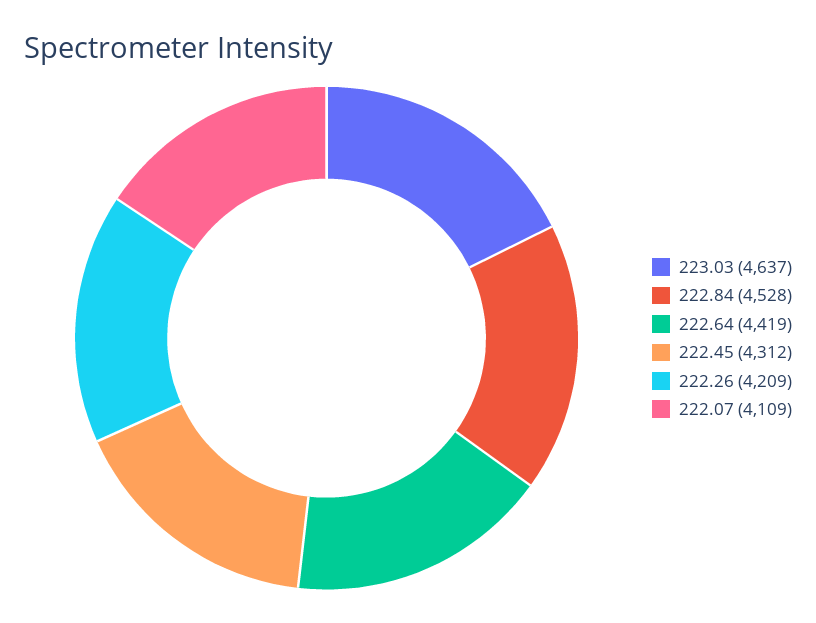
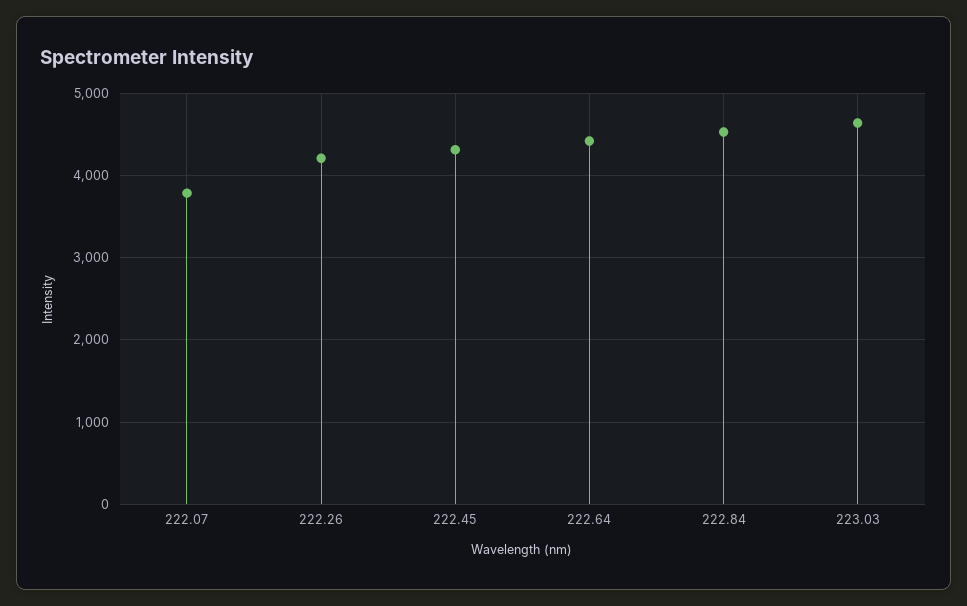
222.07: 4109 -> 3800

